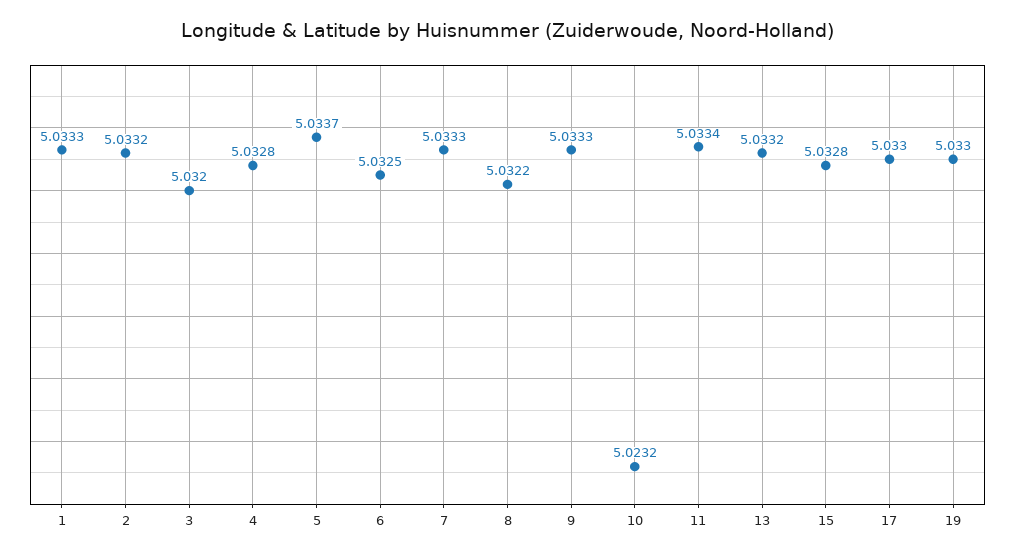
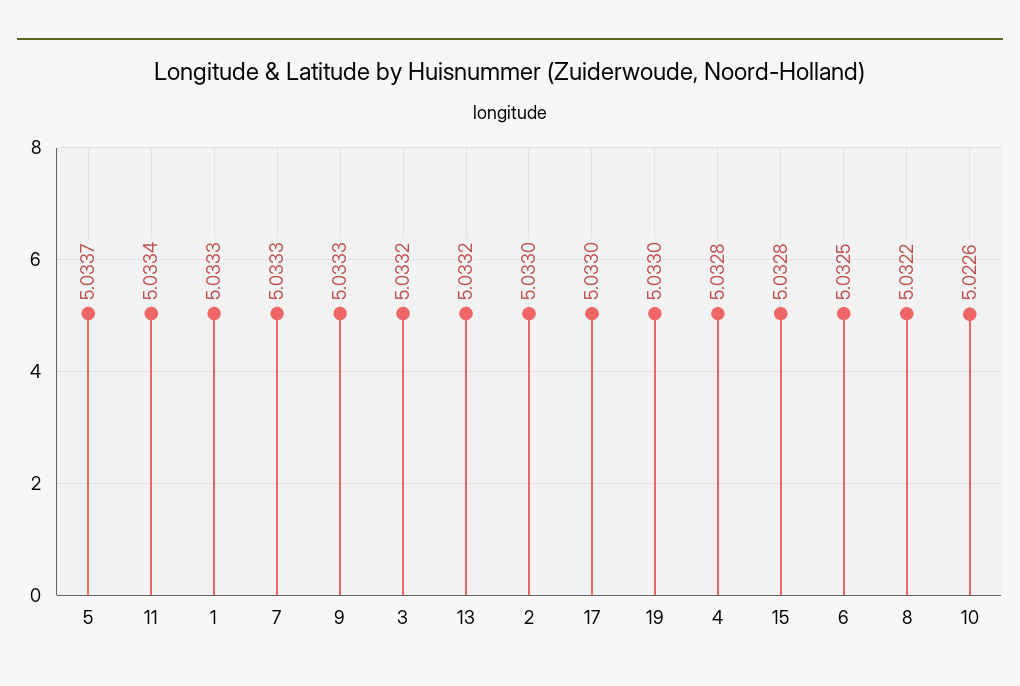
2: 5.0332 -> 5.033
3: 5.032 -> 5.0332
10: 5.0232 -> 5.0226

